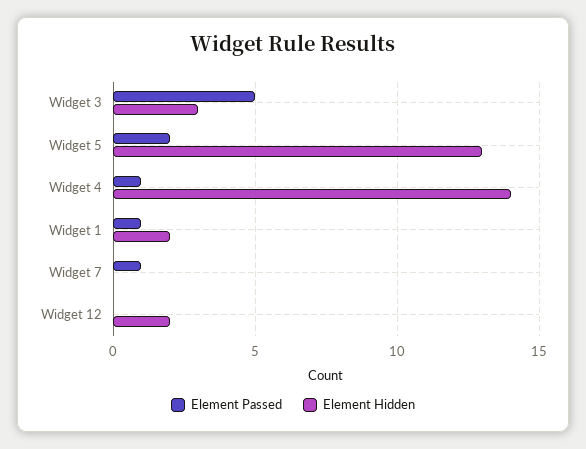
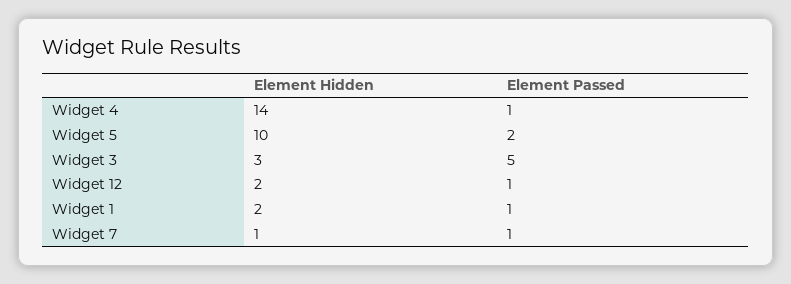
Element Hidden, Widget 5: 13 -> 10
Element Hidden, Widget 7: 0 -> 1
Element Passed, Widget 12: 0 -> 1

